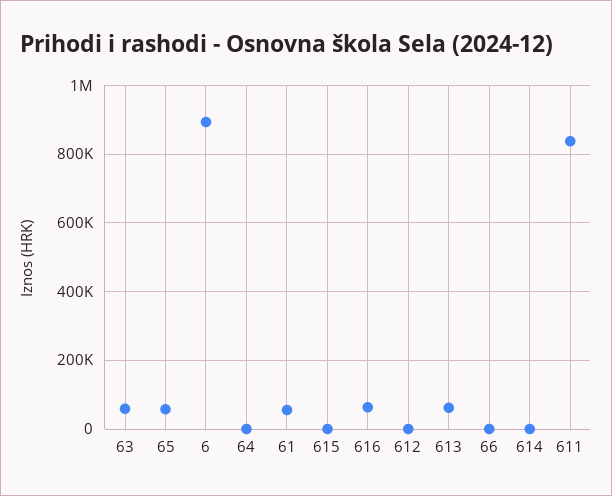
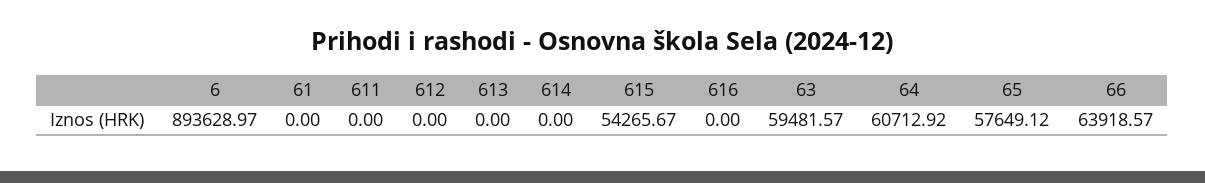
64: 0 -> 60712.92
61: 60000 -> 0
615: 0 -> 54265.67
616: 60000 -> 0
613: 60000 -> 0
66: 0 -> 63918.57
611: 840000 -> 0

